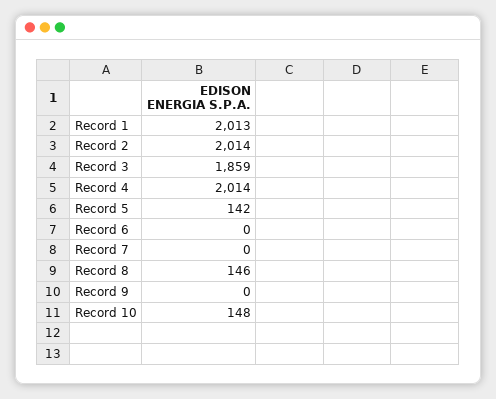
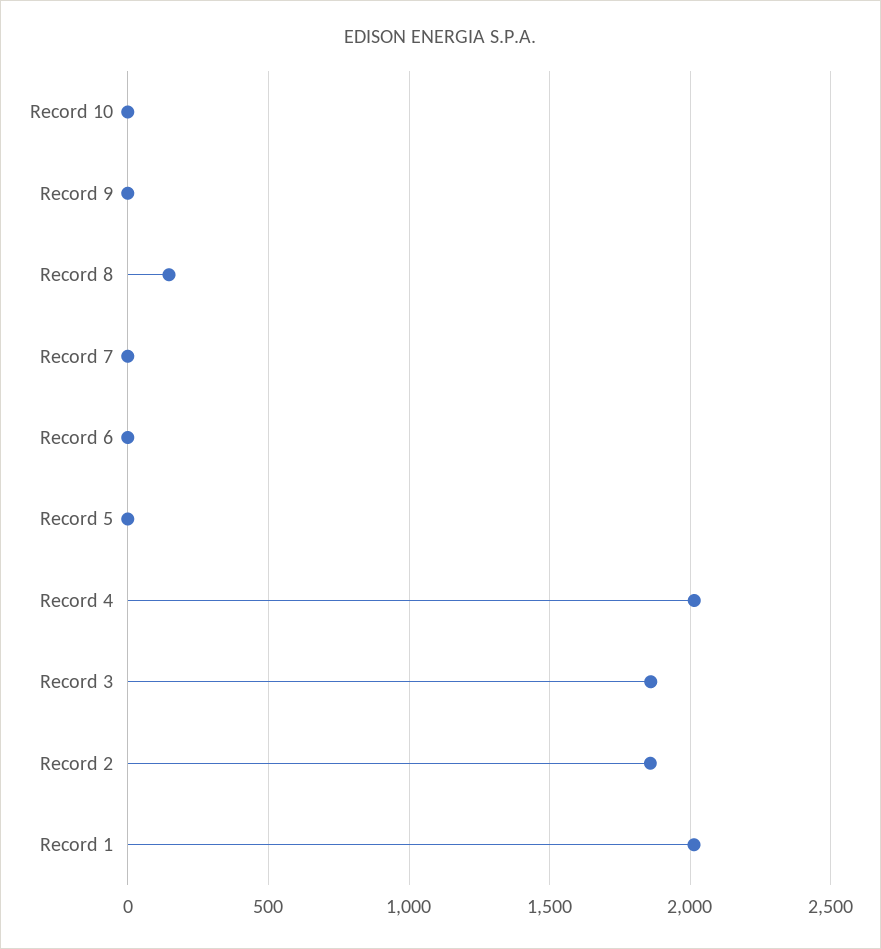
Record 2: 2014 -> 1850
Record 5: 142 -> 0
Record 10: 148 -> 0

